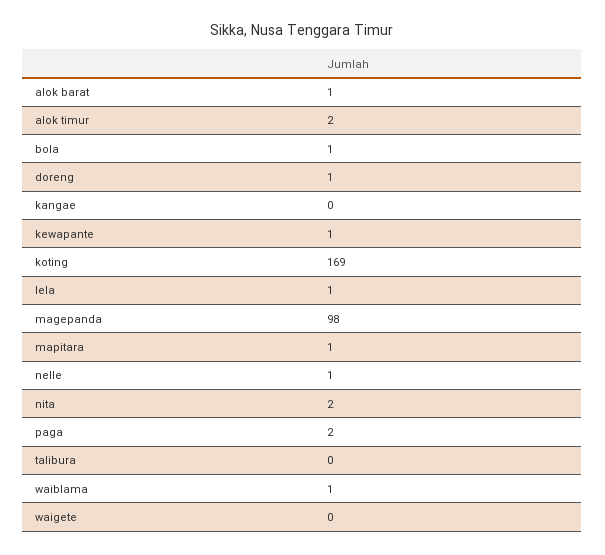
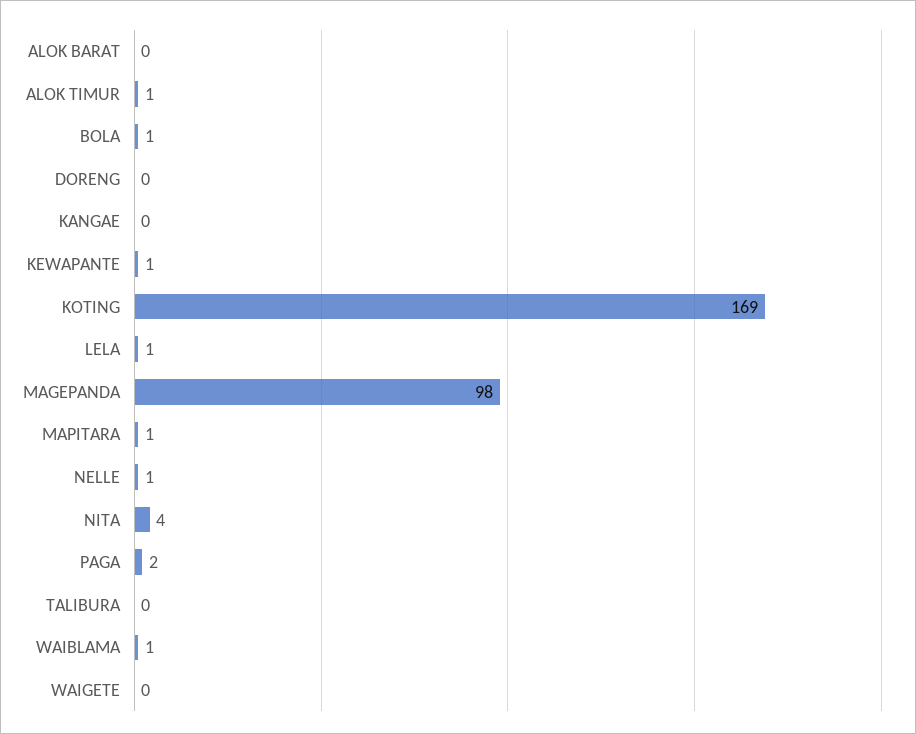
alok barat: 1 -> 0
alok timur: 2 -> 1
doreng: 1 -> 0
nita: 2 -> 4

